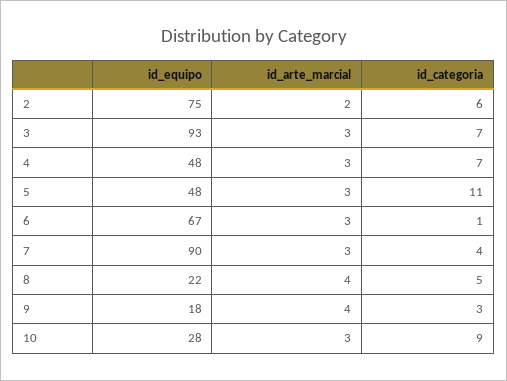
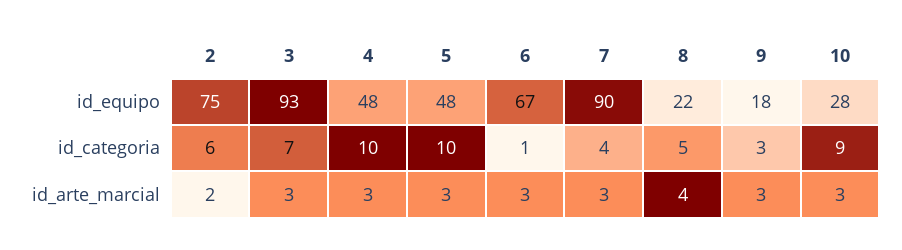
id_categoria, 4: 7 -> 10
id_categoria, 5: 11 -> 10
id_arte_marcial, 9: 4 -> 3

